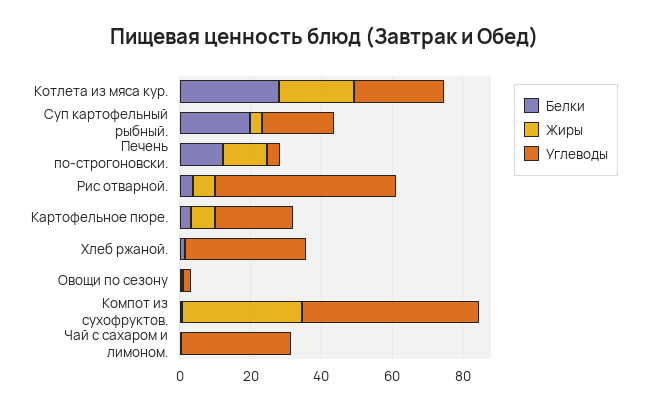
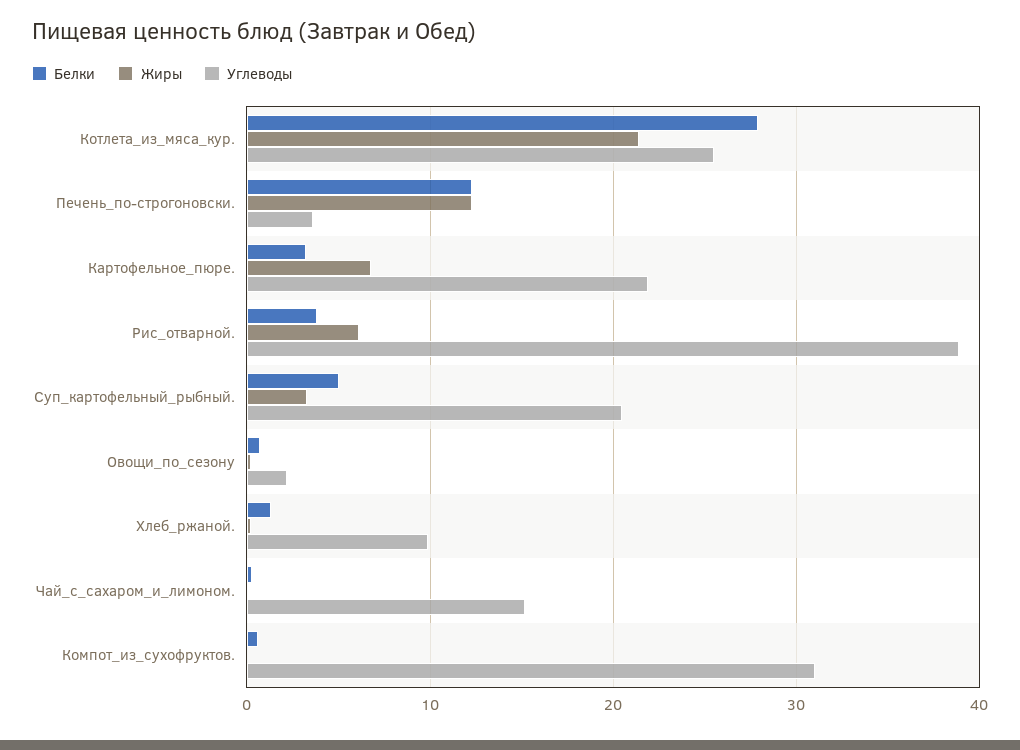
Белки, Суп картофельный рыбный.: 20 -> 5
Углеводы, Рис отварной.: 50 -> 39
Углеводы, Хлеб ржаной.: 35 -> 10
Жиры, Компот из сухофруктов.: 35 -> 0
Углеводы, Компот из сухофруктов.: 50 -> 31
Углеводы, Чай с сахаром и лимоном.: 30 -> 15

